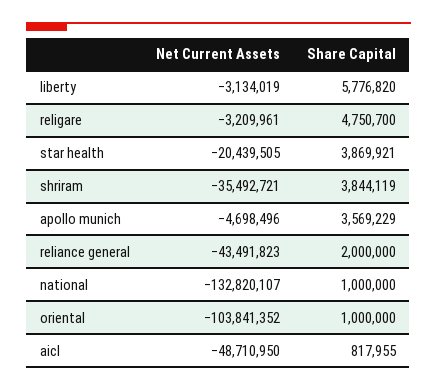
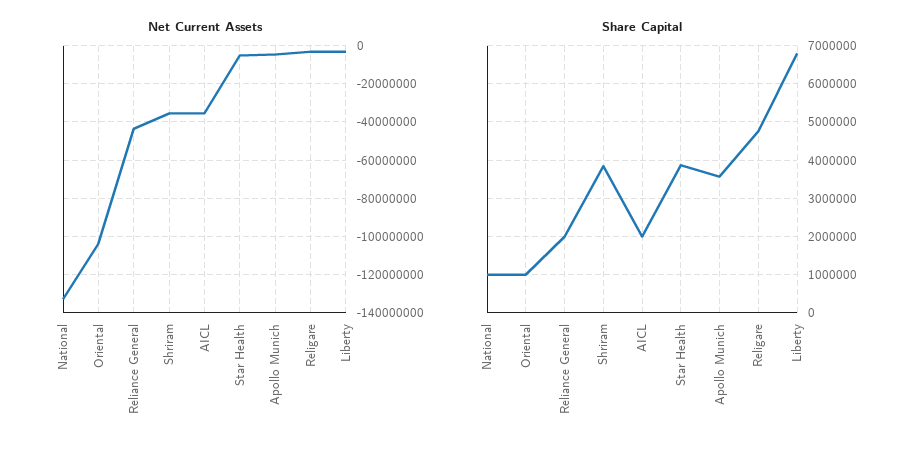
Share Capital, liberty: 5776820 -> 6800000
Net Current Assets, star health: -20439505 -> -5000000
Net Current Assets, aicl: -48710950 -> -35000000
Share Capital, aicl: 817955 -> 2000000

